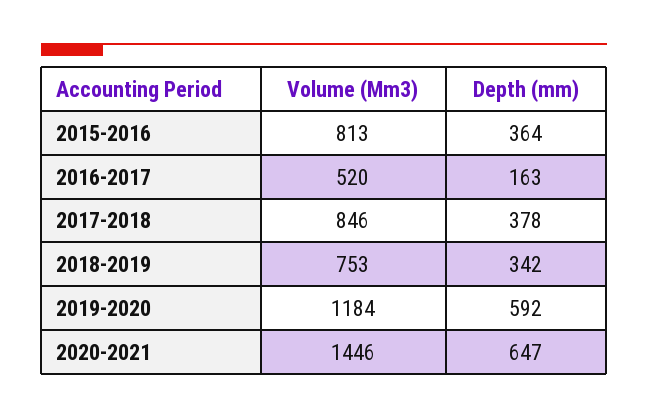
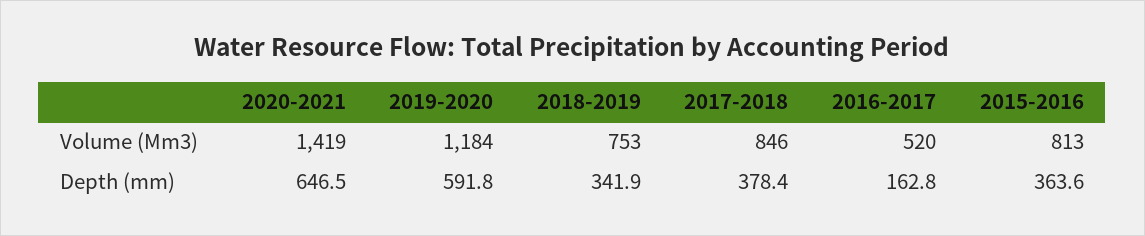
Volume (Mm3), 2020-2021: 1446 -> 1419

